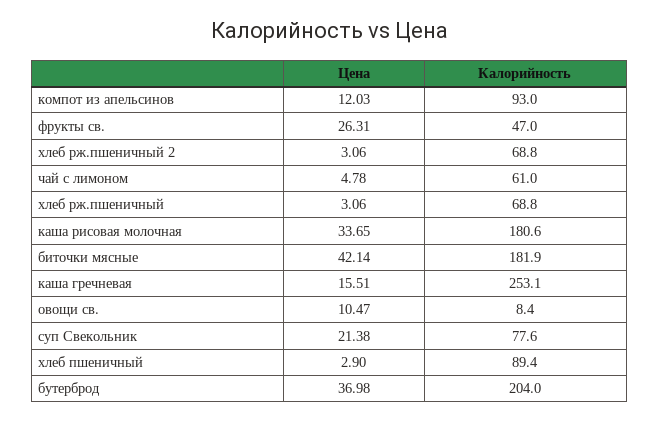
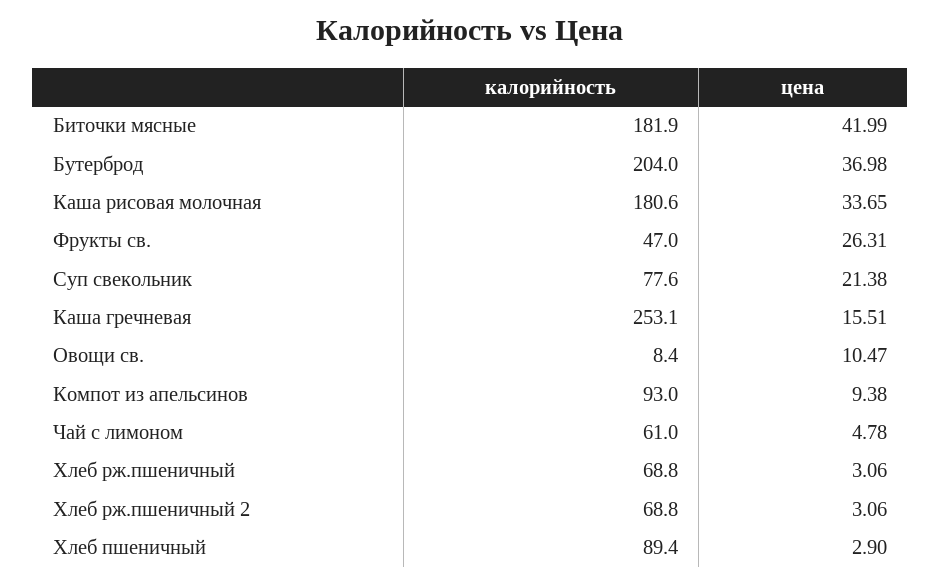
Цена, компот из апельсинов: 12.03 -> 9.38
Цена, биточки мясные: 42.14 -> 41.99

